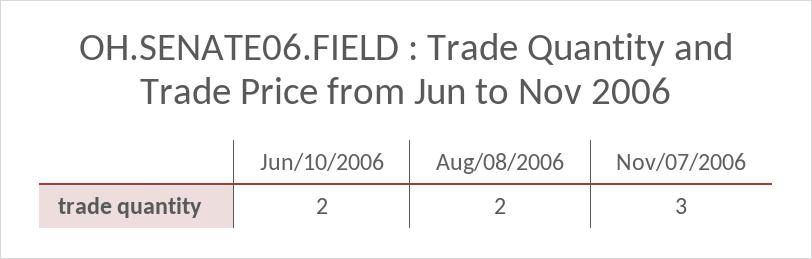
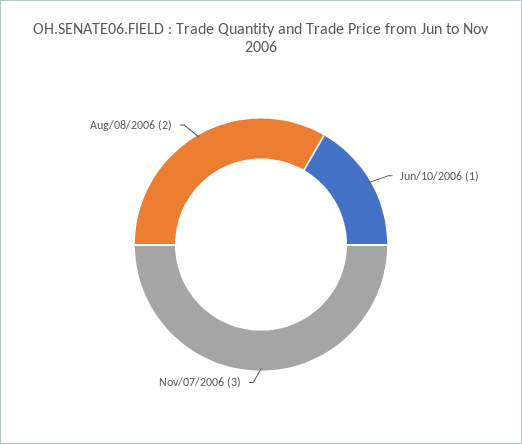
Jun/10/2006: 2 -> 1

